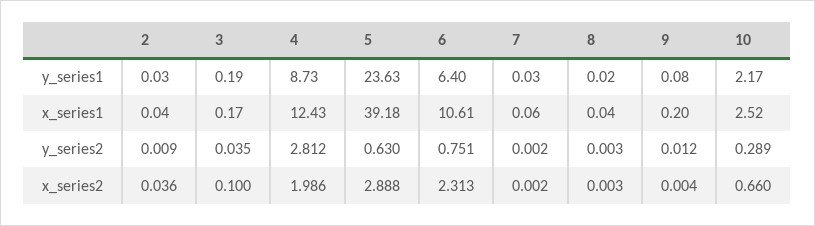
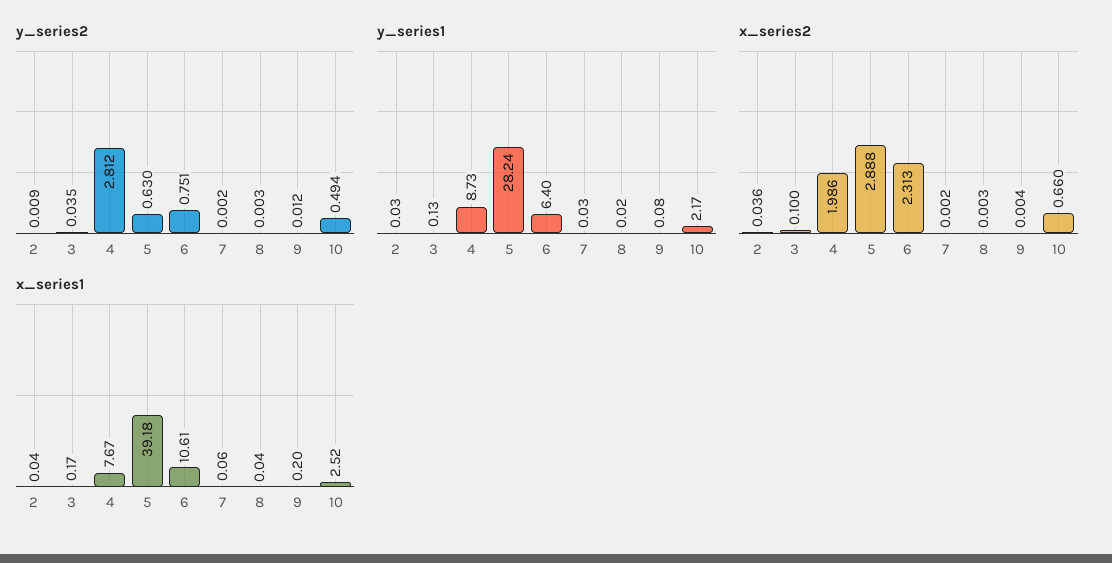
y_series1, 3: 0.19 -> 0.13
y_series1, 5: 23.63 -> 28.24
x_series1, 4: 12.43 -> 7.67
y_series2, 10: 0.289 -> 0.494

